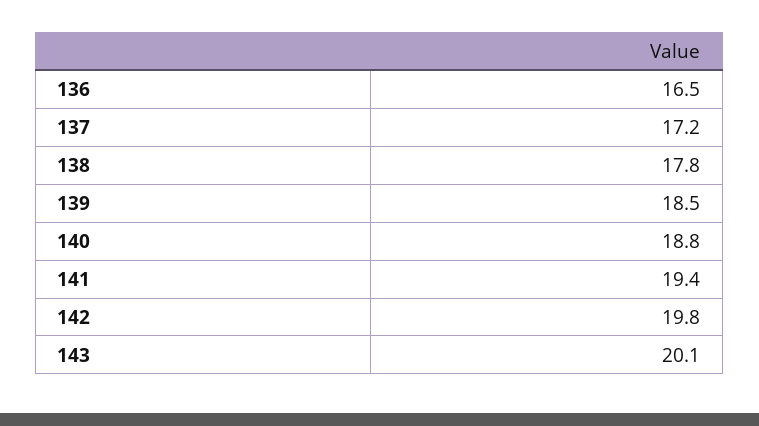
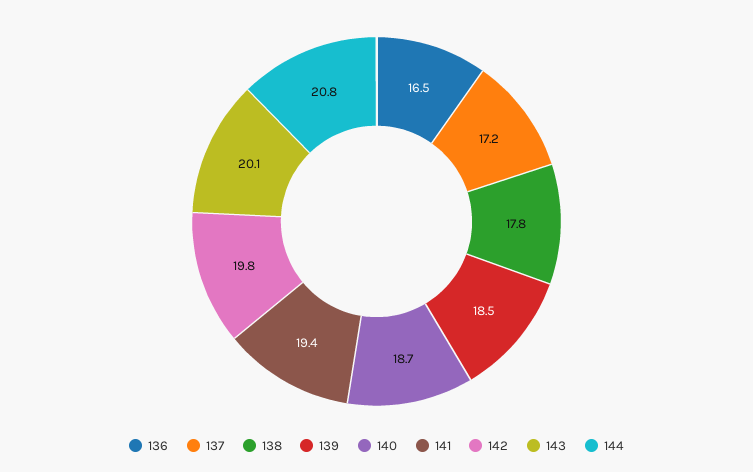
140: 18.8 -> 18.7
144: none -> 20.8

